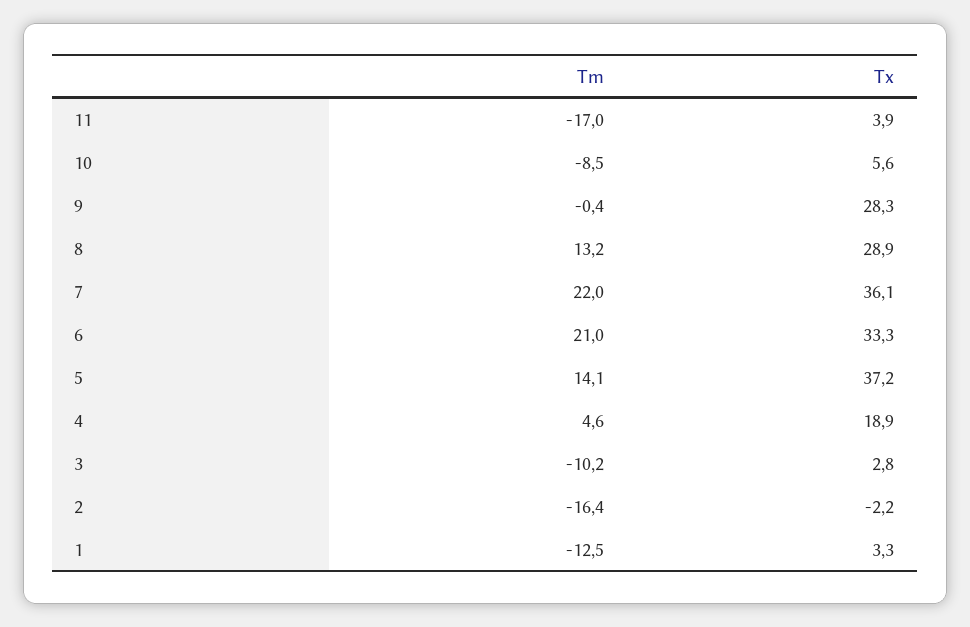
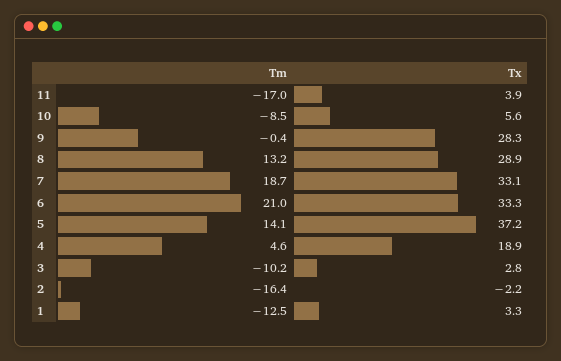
Tm, 7: 22 -> 18.7
Tx, 7: 36.1 -> 33.1

